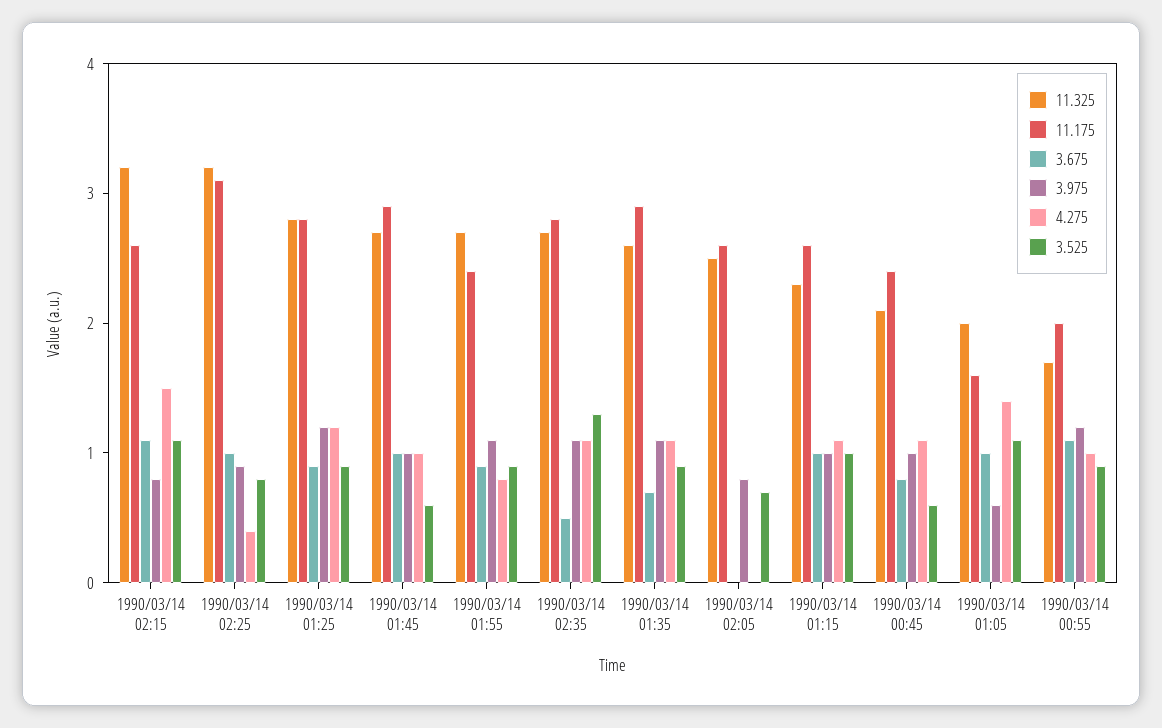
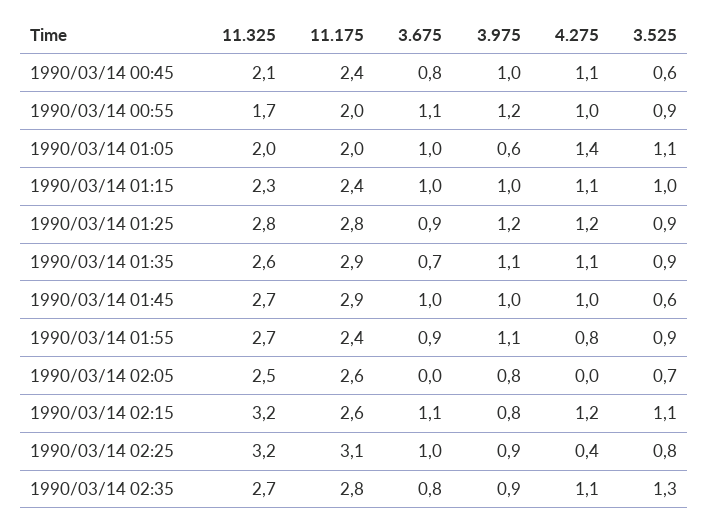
4.275, 1990/03/14 02:15: 1.5 -> 1.2
3.675, 1990/03/14 02:35: 0.5 -> 0.8
3.975, 1990/03/14 02:35: 1.1 -> 0.9
11.175, 1990/03/14 01:15: 2.6 -> 2.4
11.175, 1990/03/14 01:05: 1.6 -> 2

